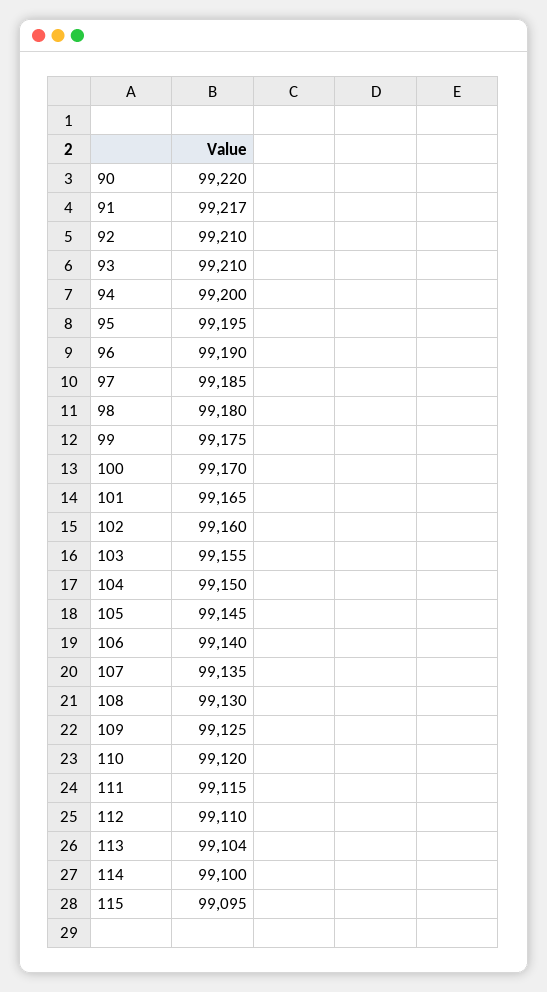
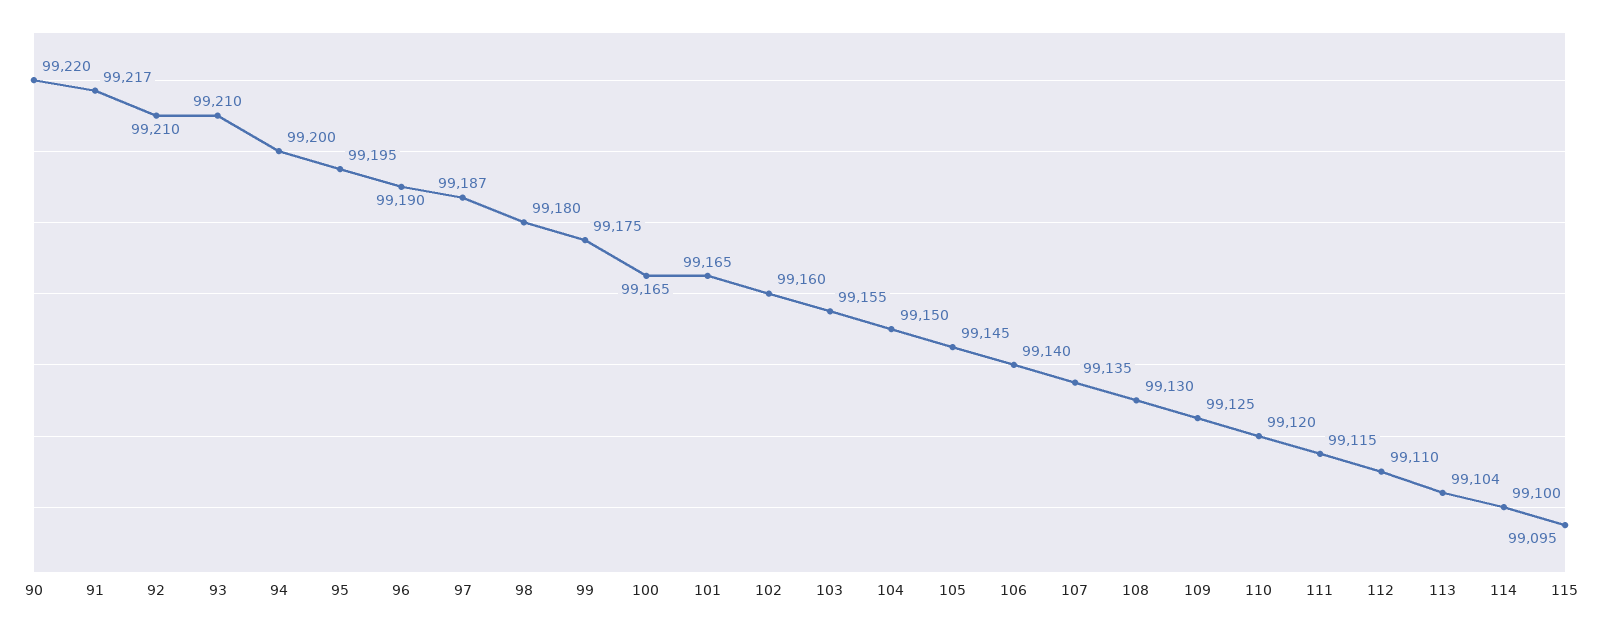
97: 99185 -> 99187
100: 99170 -> 99165

